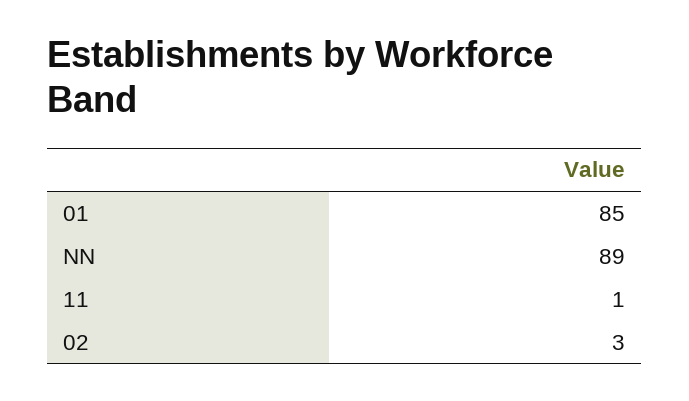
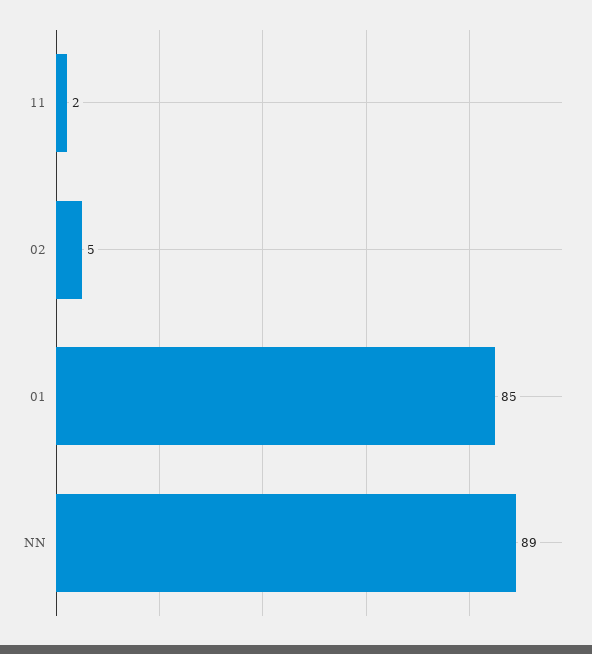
11: 1 -> 2
02: 3 -> 5

